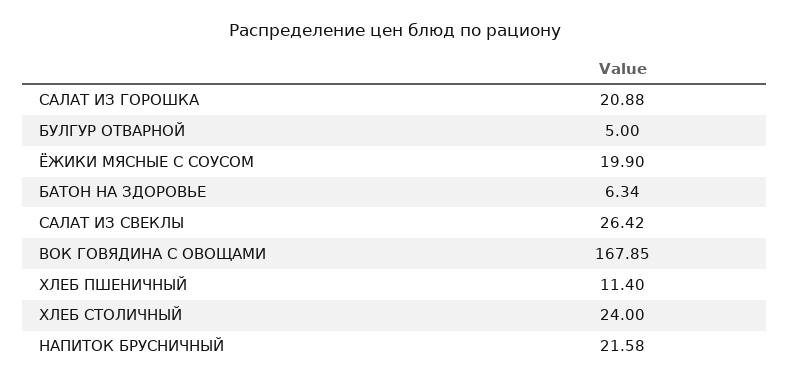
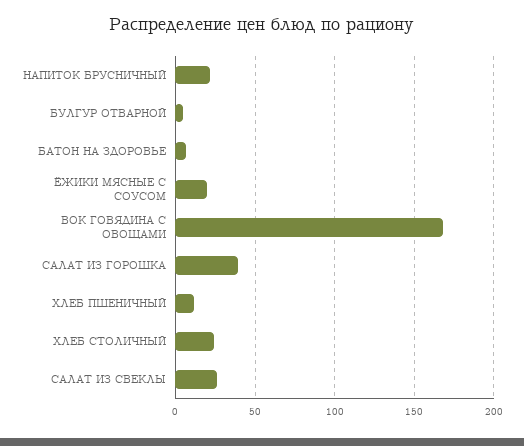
САЛАТ ИЗ ГОРОШКА: 20.88 -> 40

